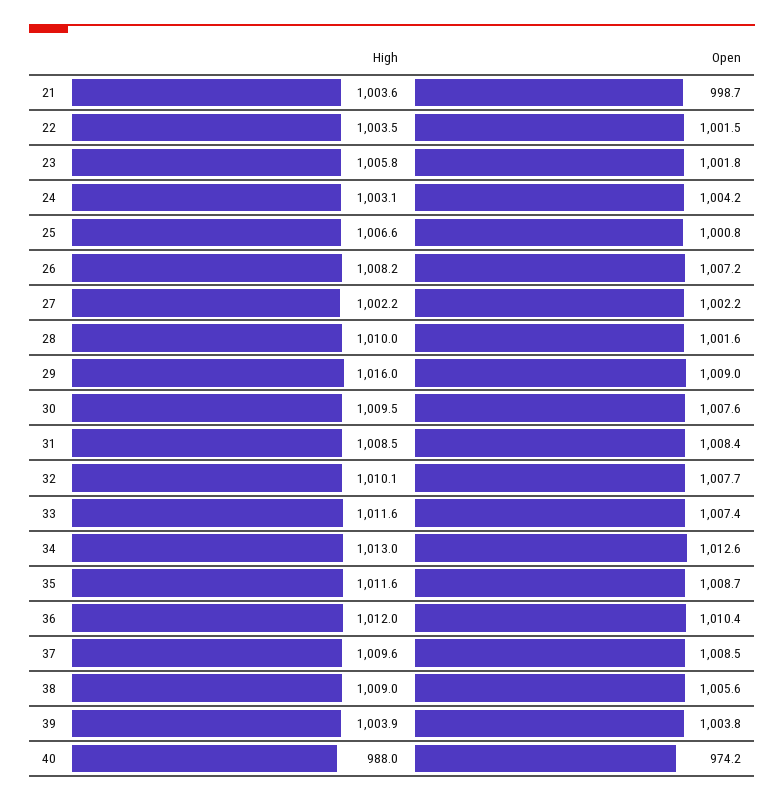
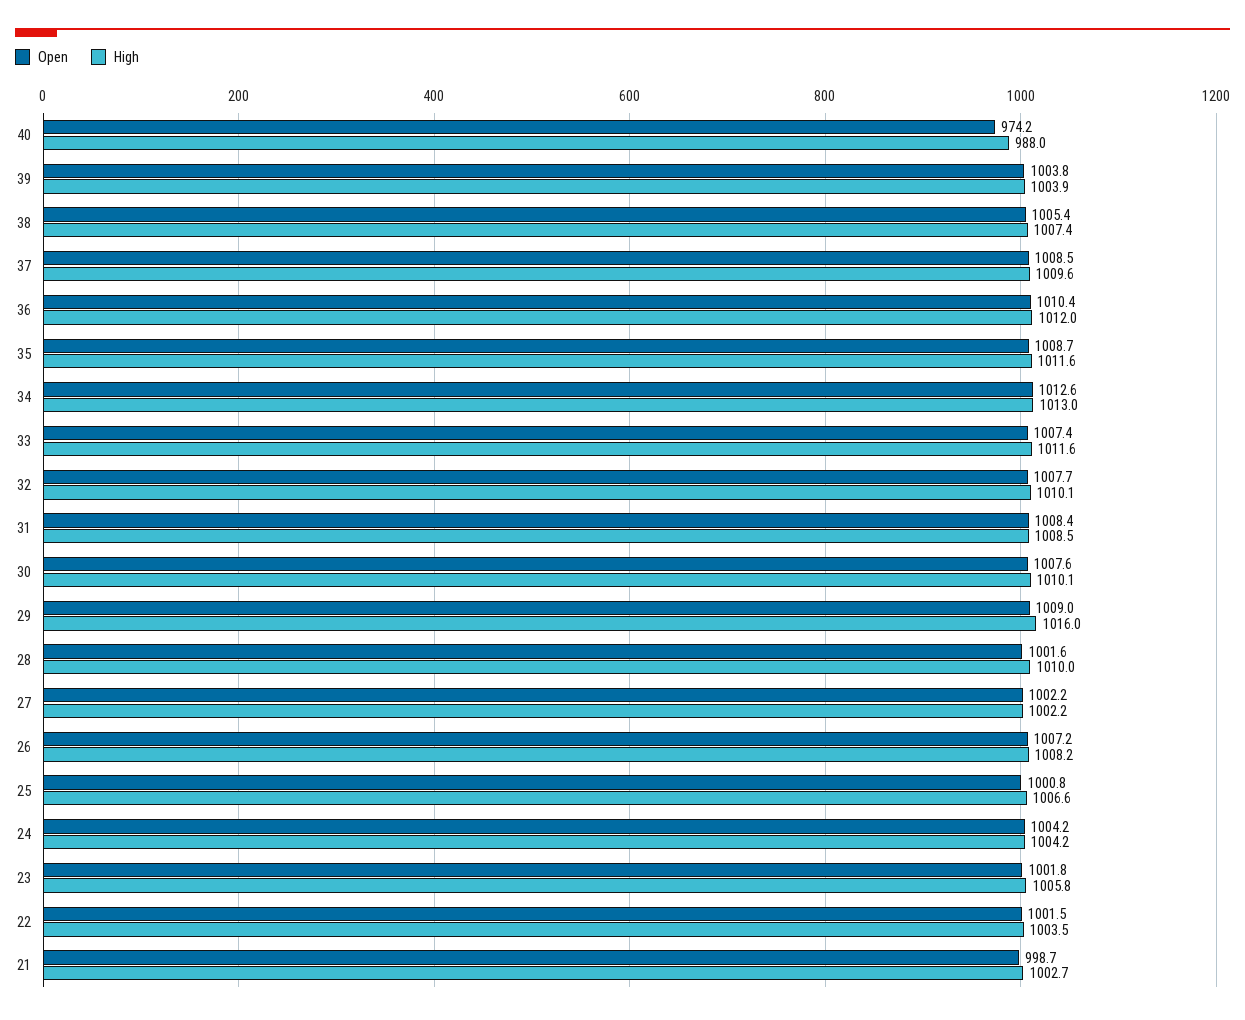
High, 21: 1003.6 -> 1002.7
High, 24: 1003.1 -> 1004.2
High, 30: 1009.5 -> 1010.1
High, 38: 1009 -> 1007.4
Open, 38: 1005.6 -> 1005.4

